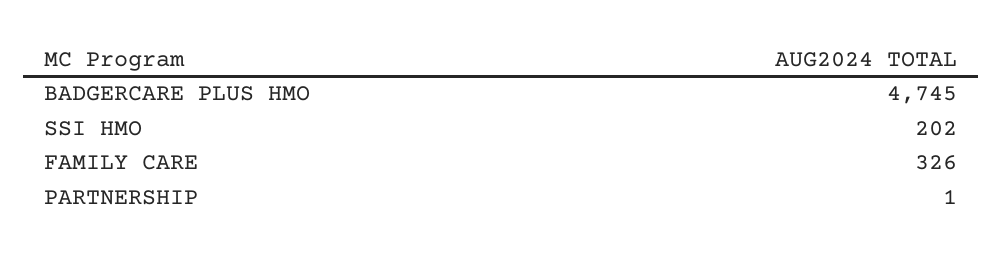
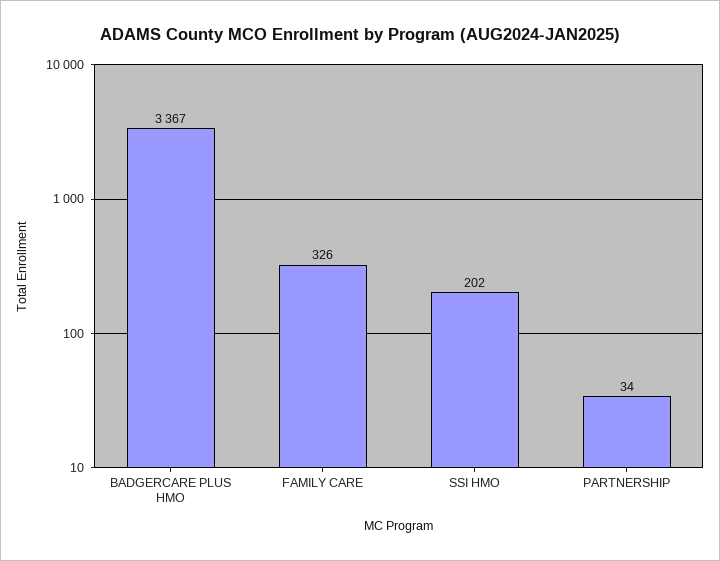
BADGERCARE PLUS HMO: 4745 -> 3367
PARTNERSHIP: 1 -> 34

